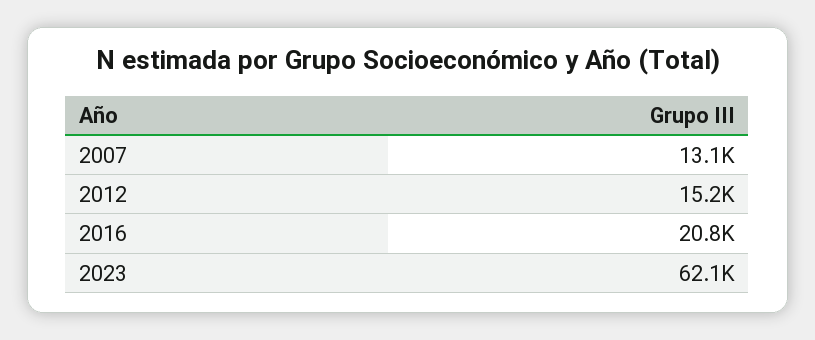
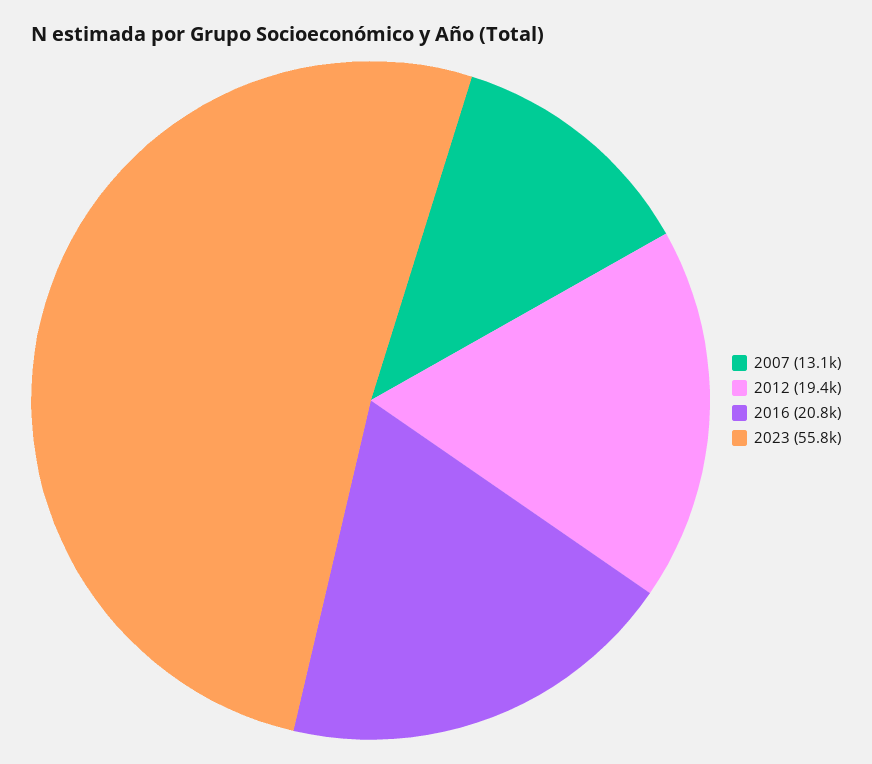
2012: 15200 -> 19400
2023: 62100 -> 55800

